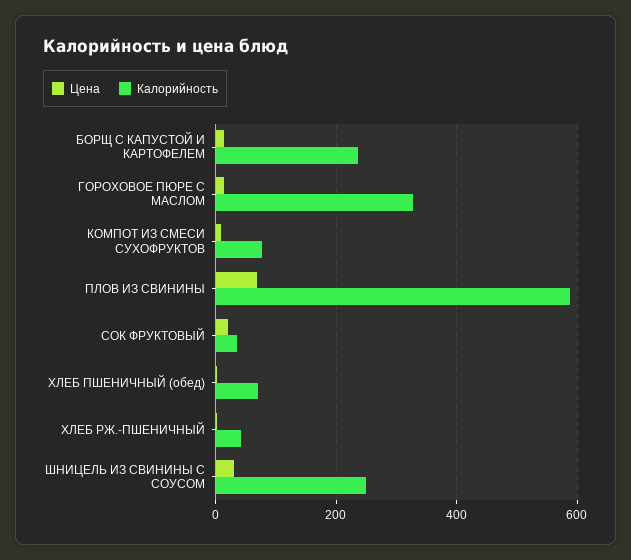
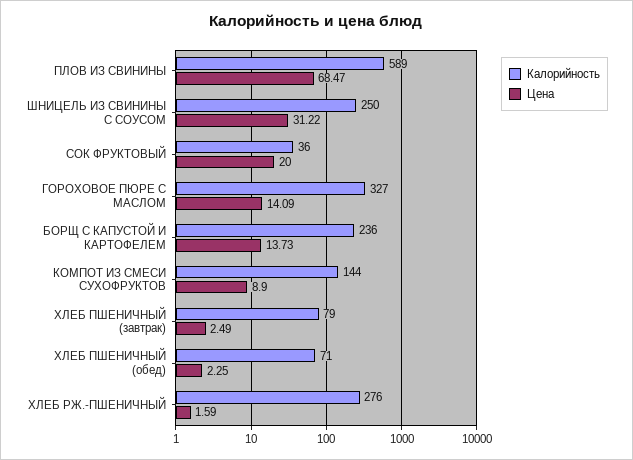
Калорийность, КОМПОТ ИЗ СМЕСИ СУХОФРУКТОВ: 80 -> 144
Калорийность, ХЛЕБ РЖ.-ПШЕНИЧНЫЙ: 40 -> 276
Калорийность, ХЛЕБ ПШЕНИЧНЫЙ (завтрак): none -> 79
Цена, ХЛЕБ ПШЕНИЧНЫЙ (завтрак): none -> 2.49

